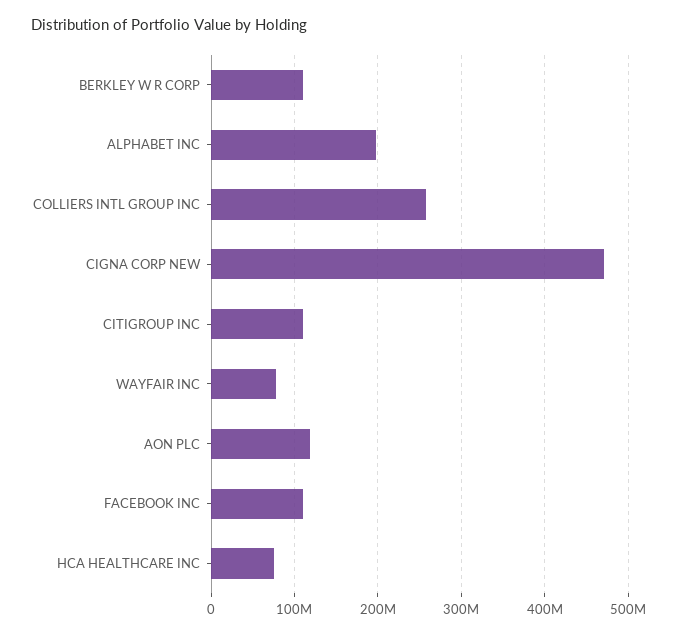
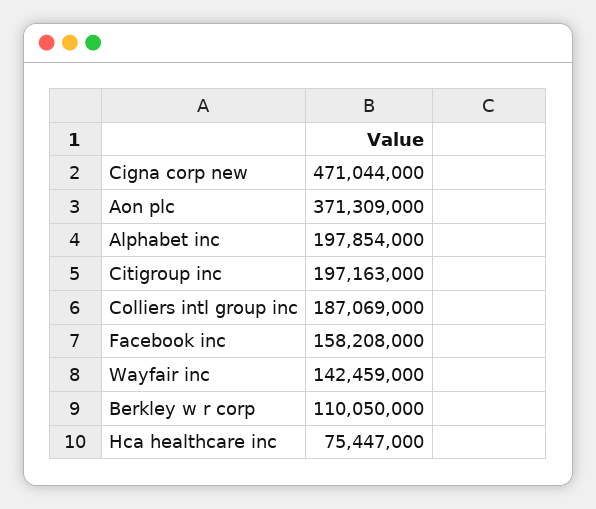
COLLIERS INTL GROUP INC: 260000000 -> 187069000
CITIGROUP INC: 110000000 -> 197163000
WAYFAIR INC: 80000000 -> 142459000
AON PLC: 120000000 -> 371309000
FACEBOOK INC: 110000000 -> 158208000

